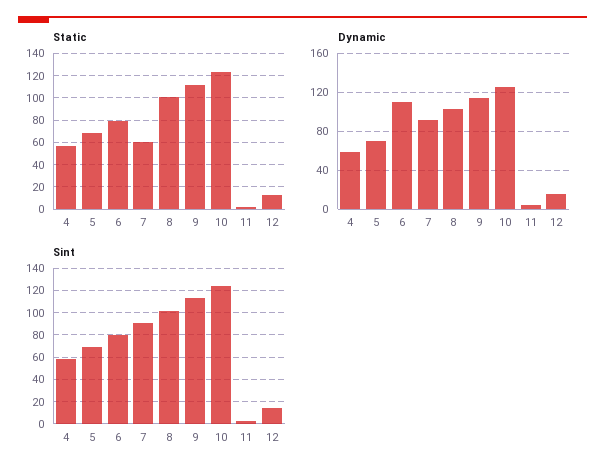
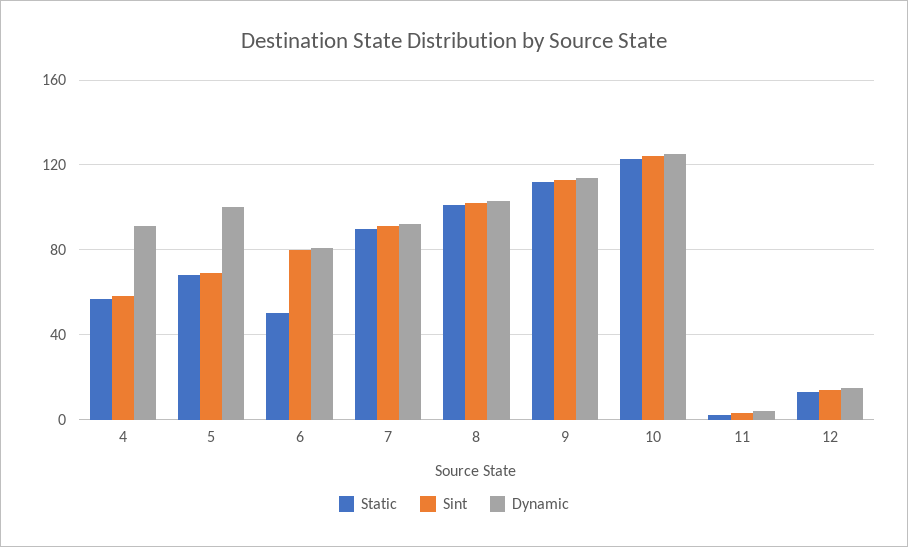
Static, 6: 80 -> 50
Static, 7: 60 -> 90
Dynamic, 4: 60 -> 90
Dynamic, 5: 70 -> 100
Dynamic, 6: 110 -> 80

